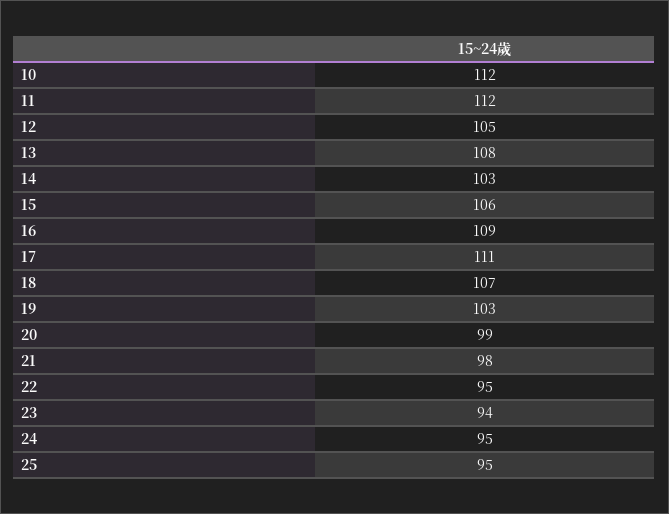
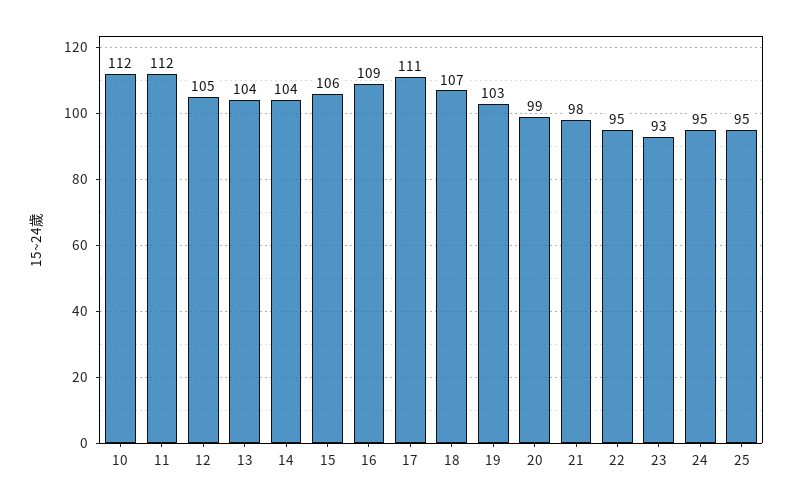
13: 108 -> 104
14: 103 -> 104
23: 94 -> 93

